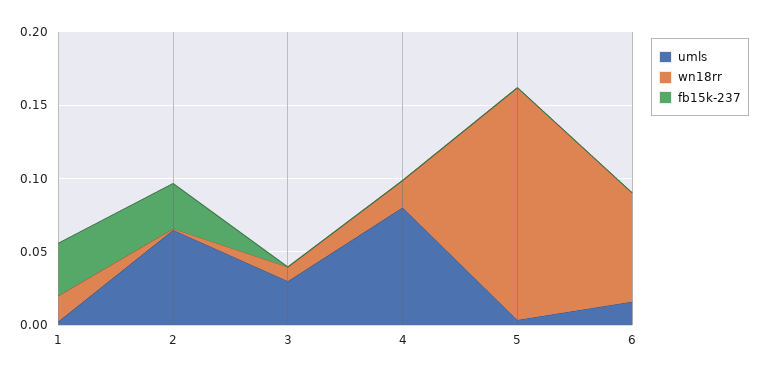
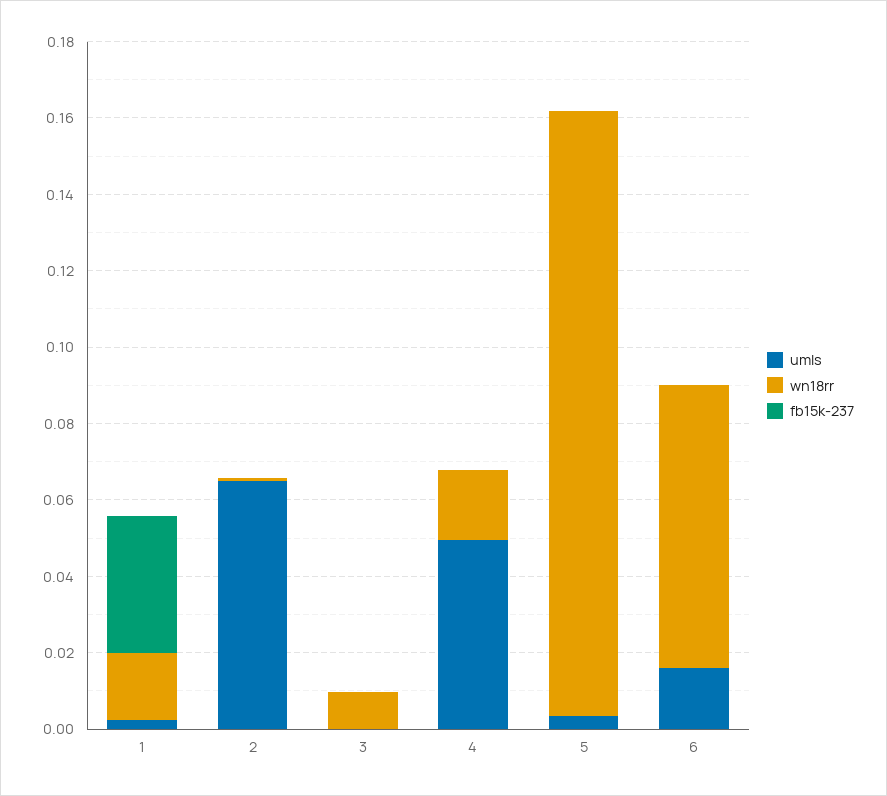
fb15k-237, 2: 0.03 -> 0
umls, 3: 0.03 -> 0
umls, 4: 0.08 -> 0.05

